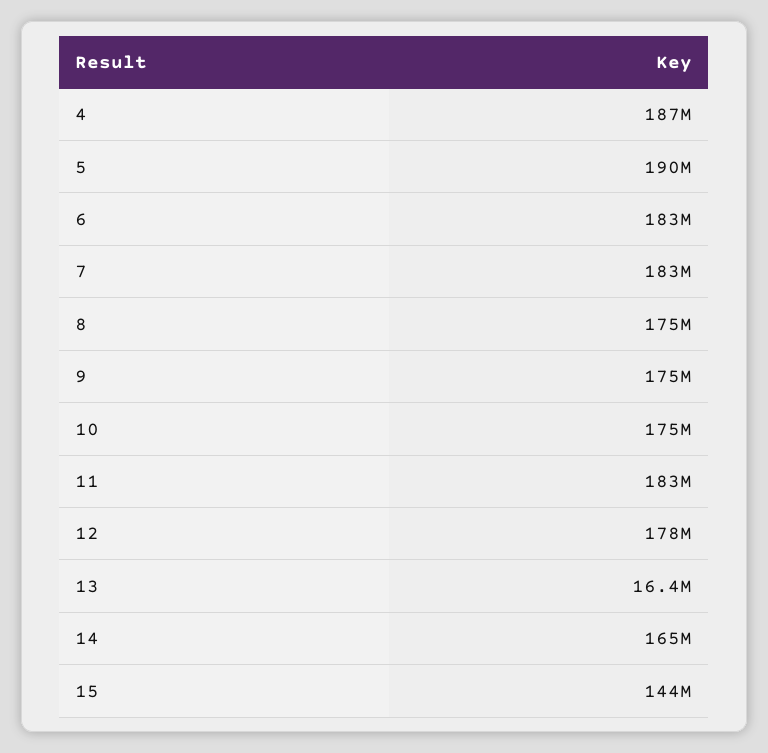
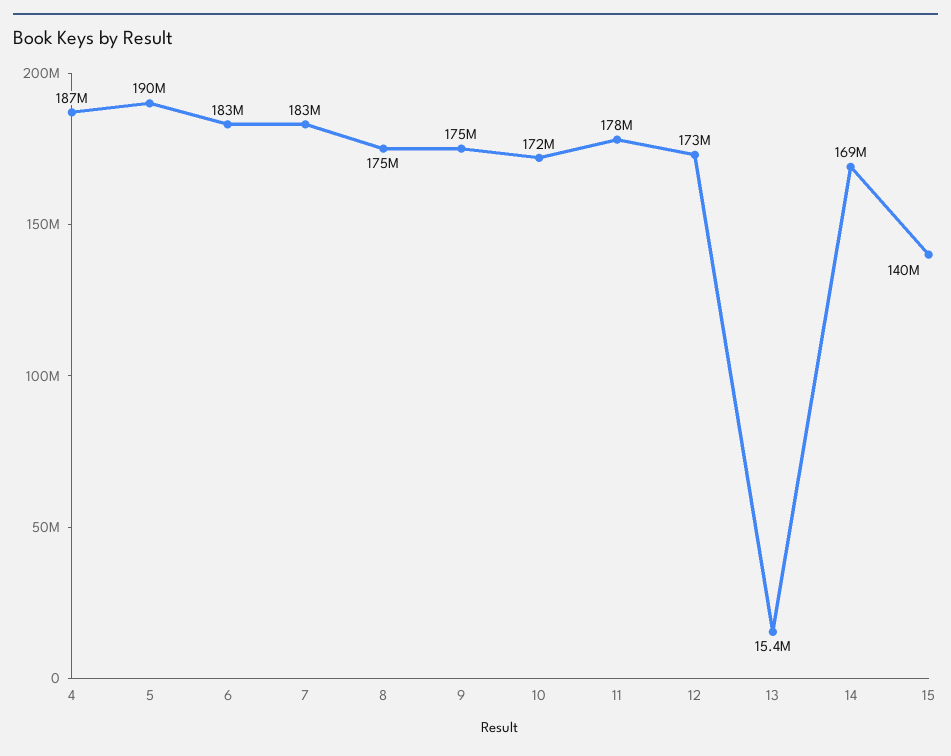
10: 175000000 -> 172000000
11: 183000000 -> 178000000
12: 178000000 -> 173000000
13: 16400000 -> 15400000
14: 165000000 -> 169000000
15: 144000000 -> 140000000

